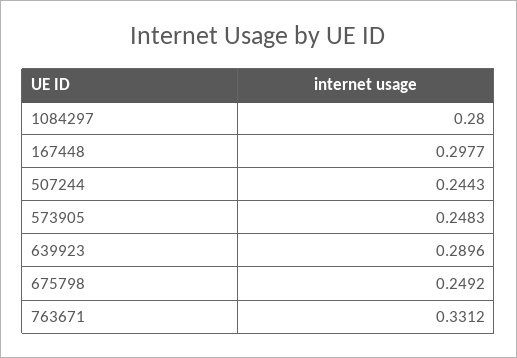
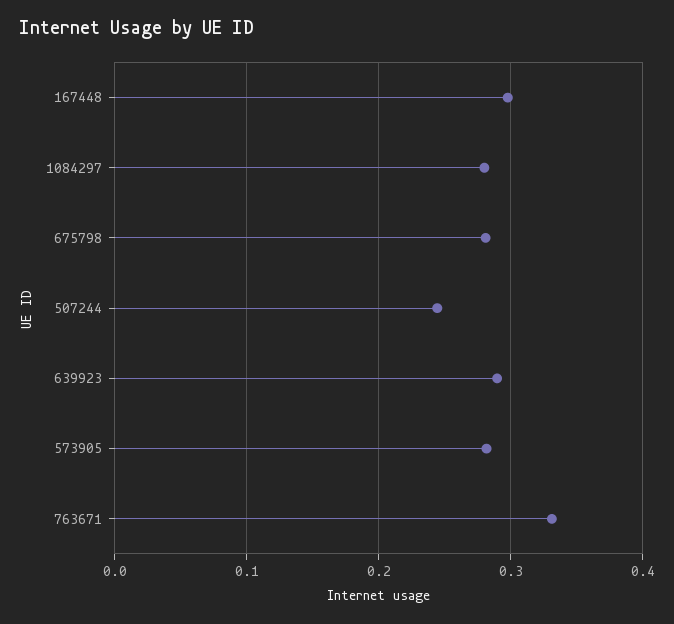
573905: 0.2483 -> 0.28
675798: 0.2492 -> 0.28

